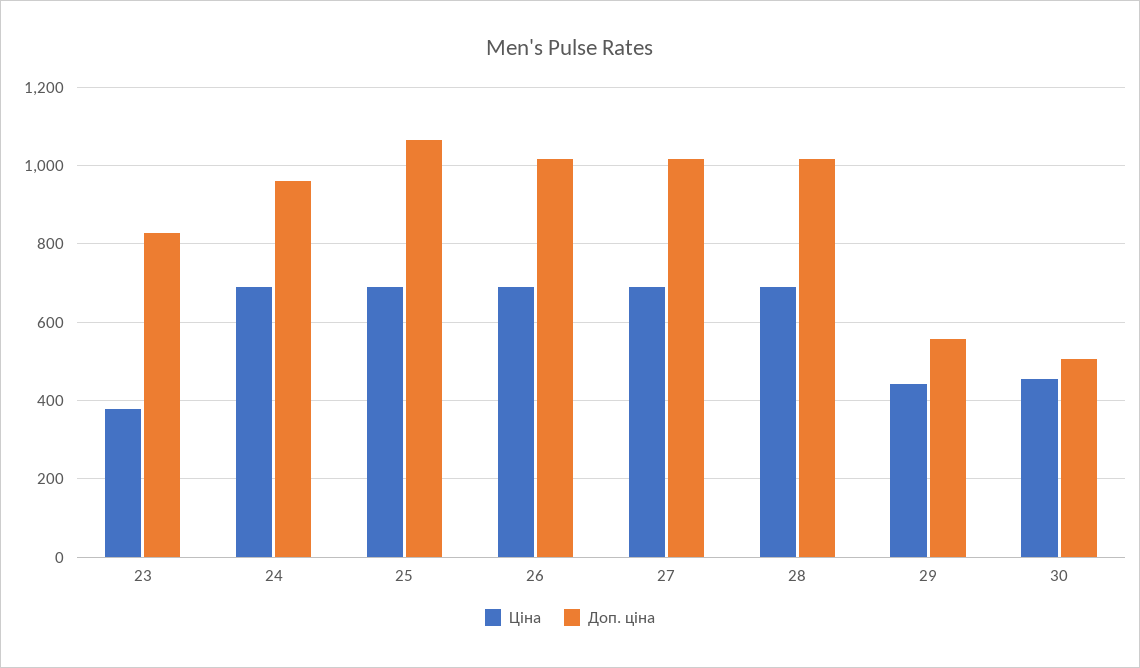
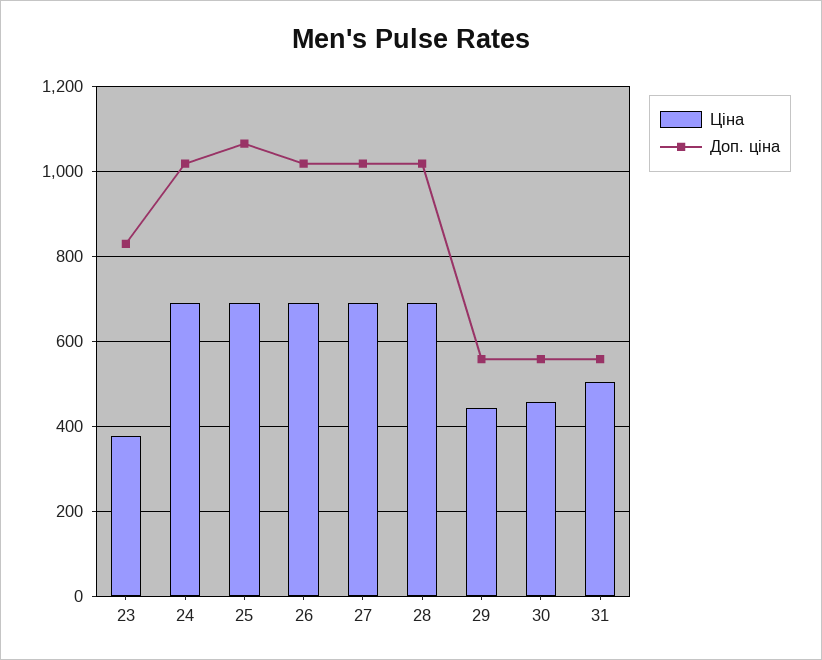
Доп. ціна, 24: 960 -> 1020
Доп. ціна, 30: 500 -> 560
Ціна, 31: none -> 500
Доп. ціна, 31: none -> 560

